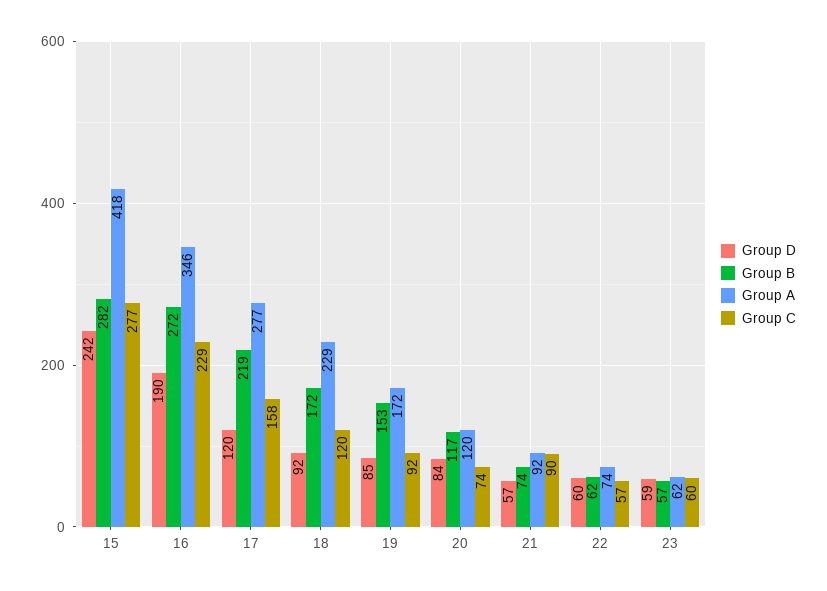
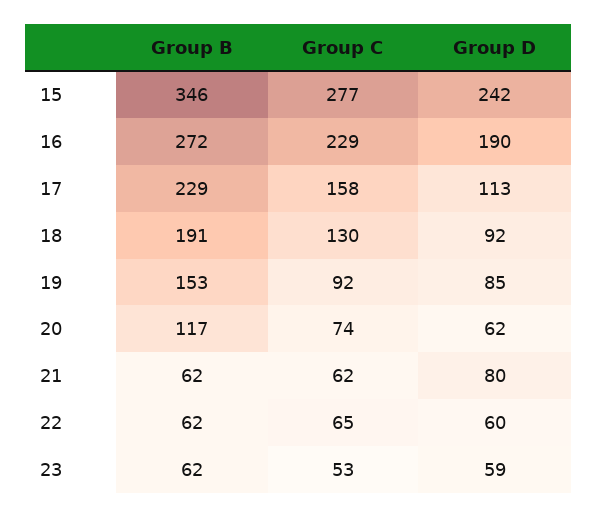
Group B, 15: 282 -> 346
Group A, 15: 418 -> none
Group A, 16: 346 -> none
Group D, 17: 120 -> 113
Group B, 17: 219 -> 229
Group A, 17: 277 -> none
Group B, 18: 172 -> 191
Group A, 18: 229 -> none
Group C, 18: 120 -> 130
Group A, 19: 172 -> none
Group D, 20: 84 -> 62
Group A, 20: 120 -> none
Group D, 21: 57 -> 80
Group B, 21: 74 -> 62
Group A, 21: 92 -> none
Group C, 21: 90 -> 62
Group A, 22: 74 -> none
Group C, 22: 57 -> 65
Group B, 23: 57 -> 62
Group A, 23: 62 -> none
Group C, 23: 60 -> 53

